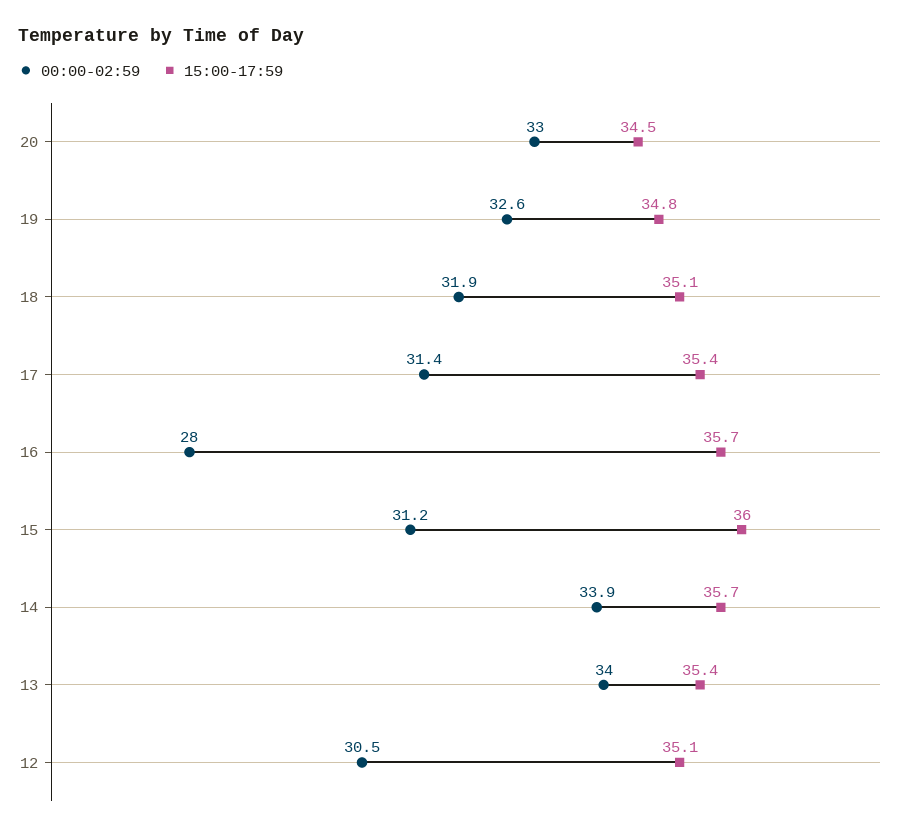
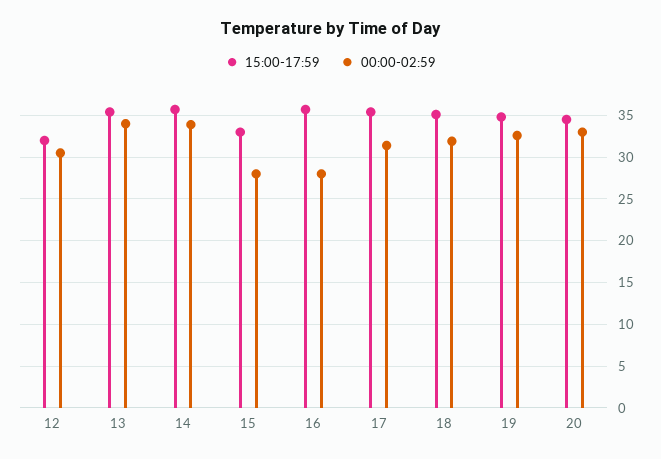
00:00-02:59, 15: 31.2 -> 28
15:00-17:59, 15: 36 -> 33
15:00-17:59, 12: 35.1 -> 32

